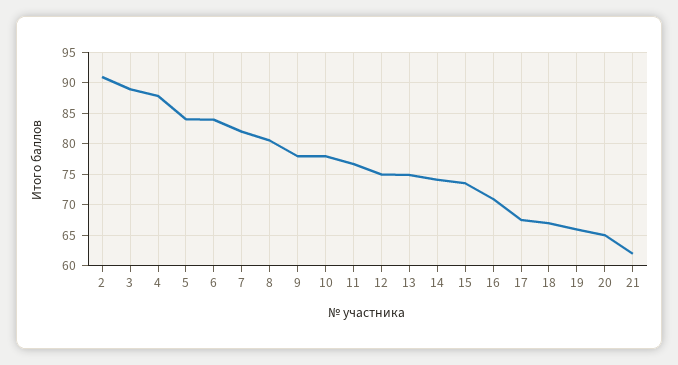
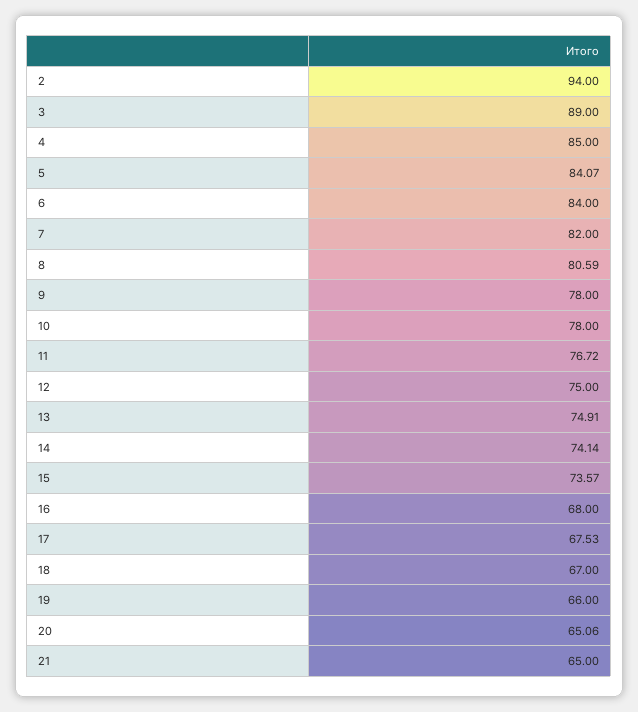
2: 91 -> 94
4: 88 -> 85
16: 71 -> 68
21: 62 -> 65

